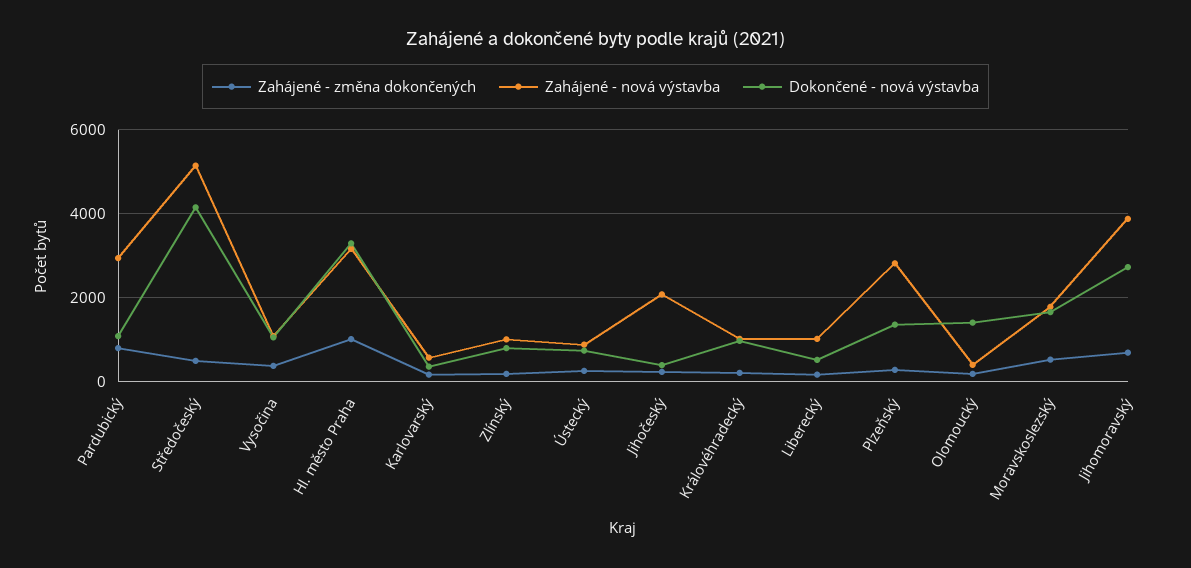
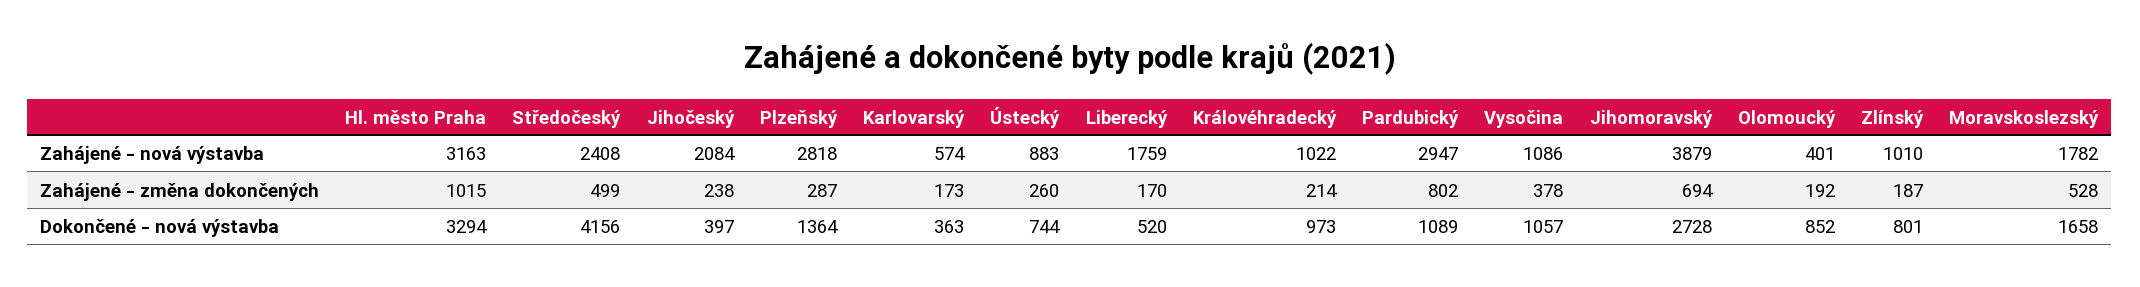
Zahájené - nová výstavba, Středočeský: 5200 -> 2408
Zahájené - nová výstavba, Liberecký: 1000 -> 1759
Dokončené - nová výstavba, Olomoucký: 1400 -> 852

